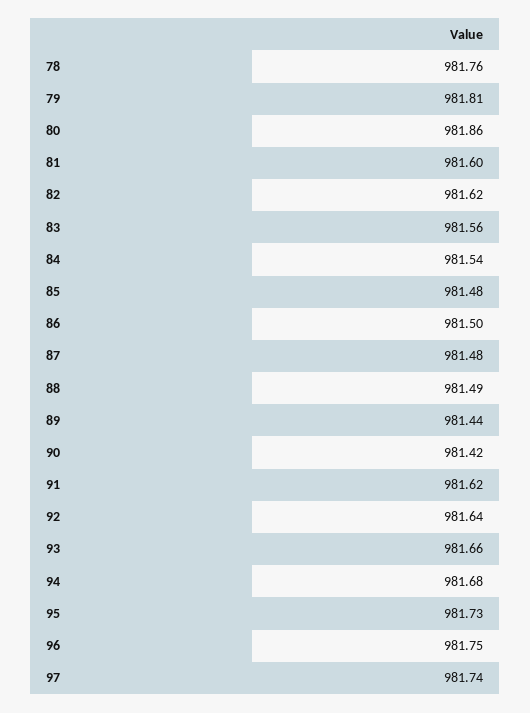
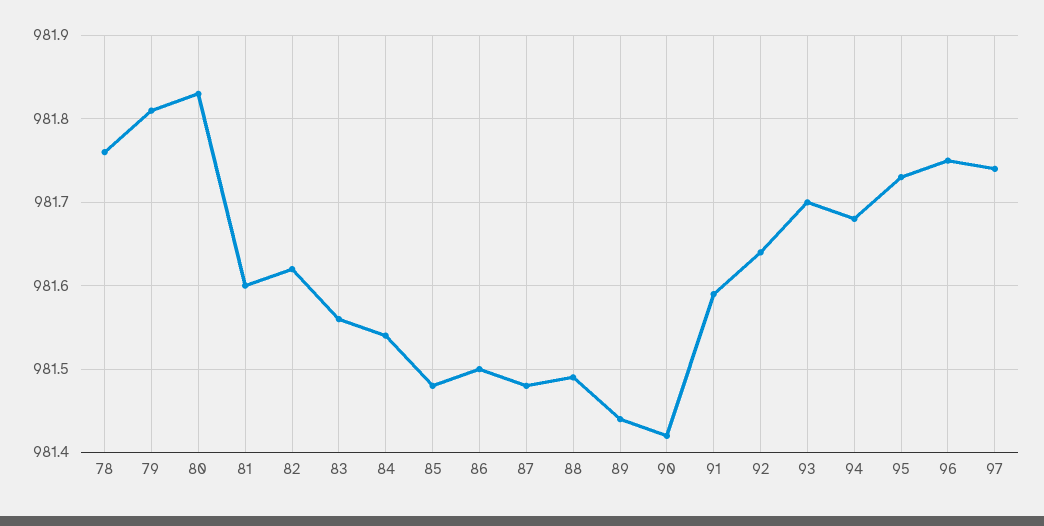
80: 981.86 -> 981.83
91: 981.62 -> 981.59
93: 981.66 -> 981.7

